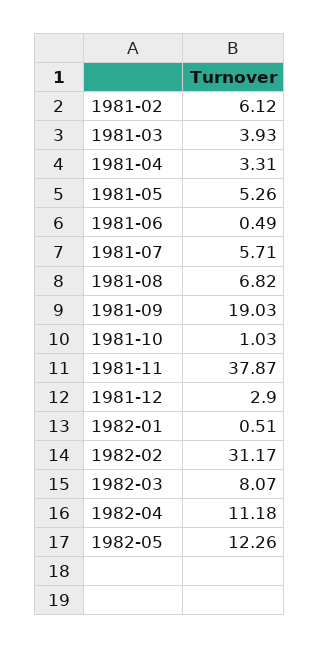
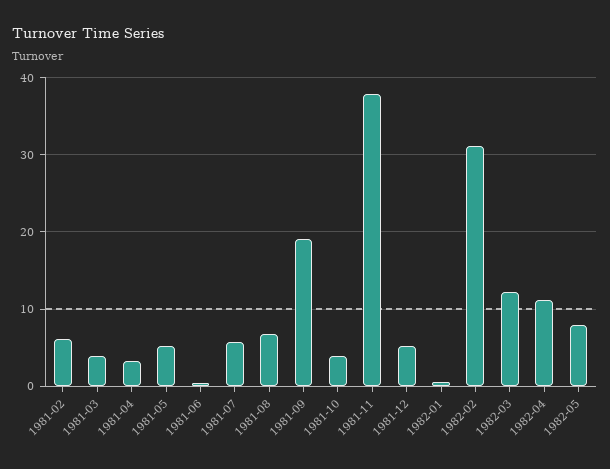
1981-10: 1.03 -> 4
1981-12: 2.9 -> 5
1982-03: 8.07 -> 12
1982-05: 12.26 -> 8

